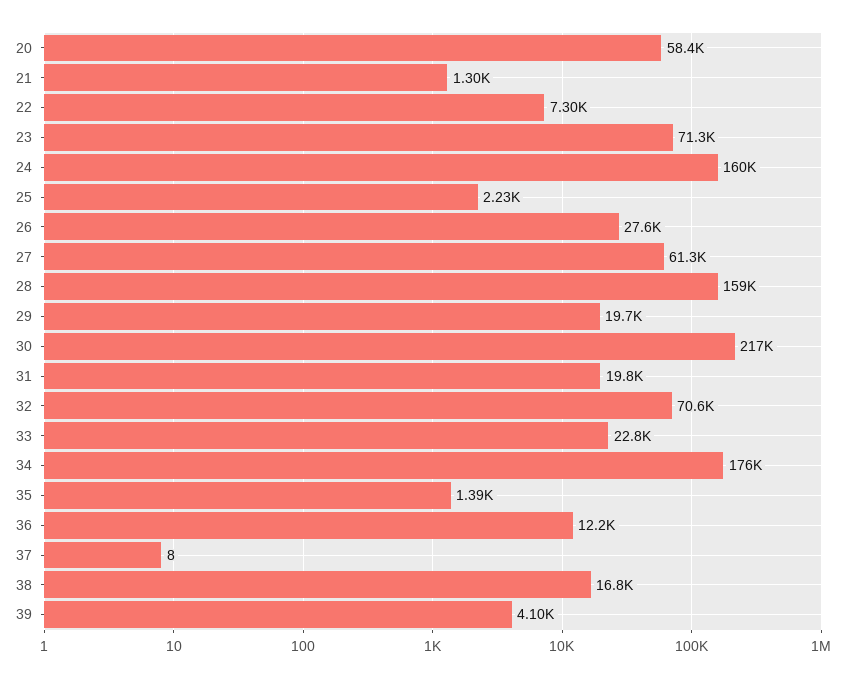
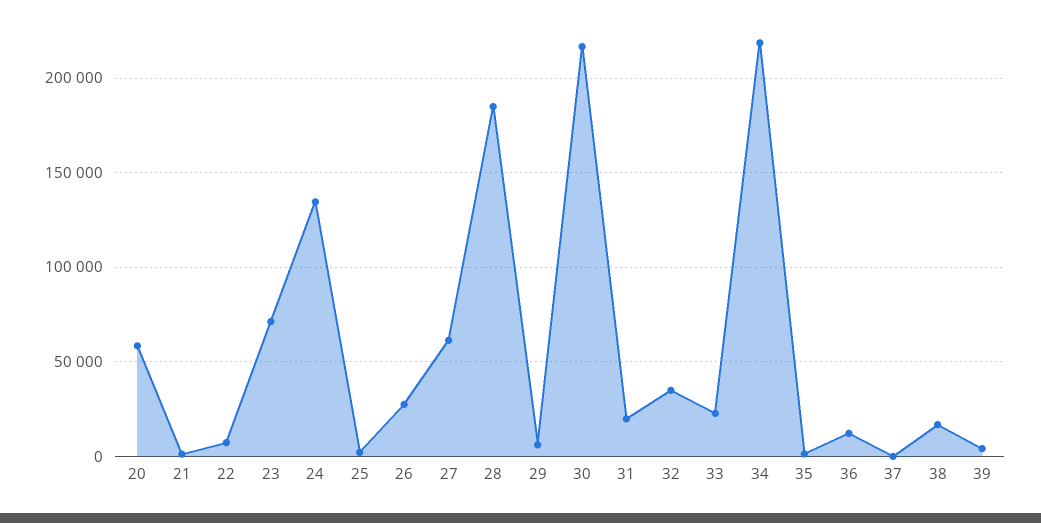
24: 160000 -> 135000
28: 159000 -> 185000
29: 19700 -> 5000
32: 70600 -> 35000
34: 176000 -> 220000

